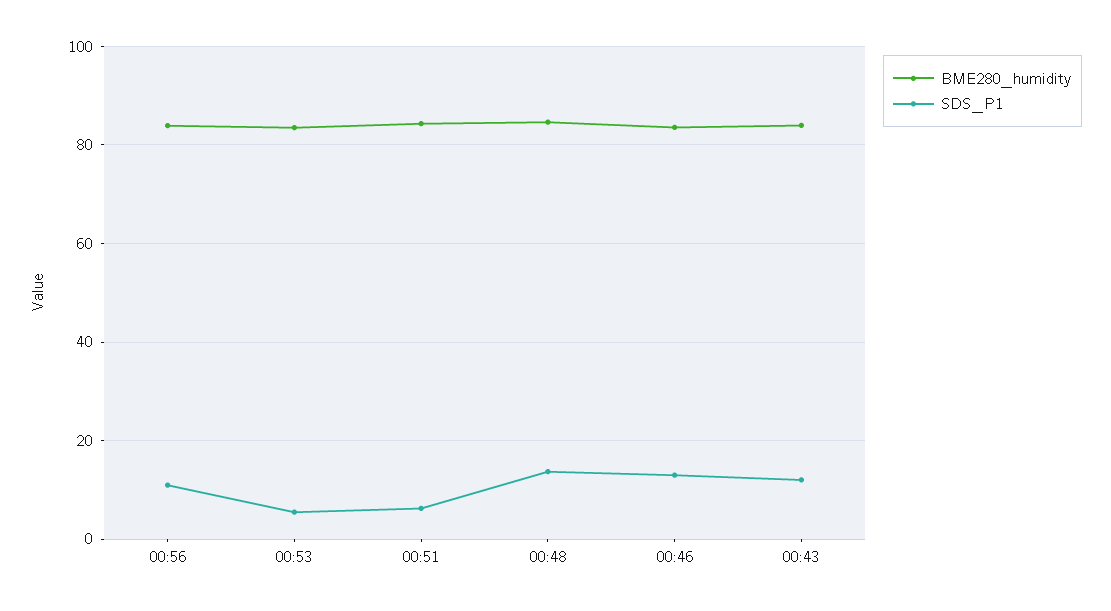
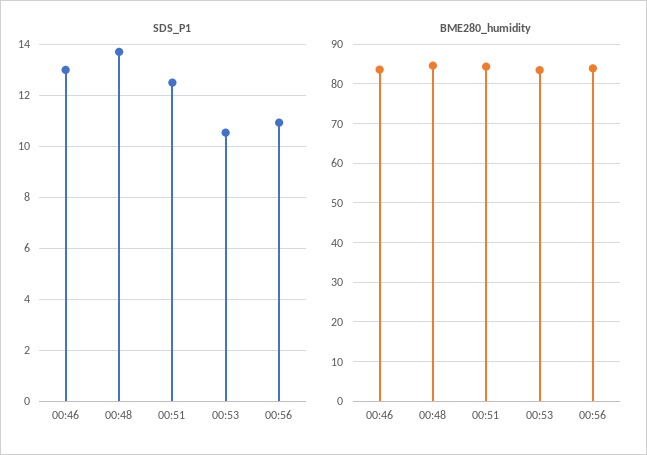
SDS_P1, 00:53: 6 -> 10.5
SDS_P1, 00:51: 6 -> 12.5
BME280_humidity, 00:43: 84 -> none
SDS_P1, 00:43: 12 -> none

